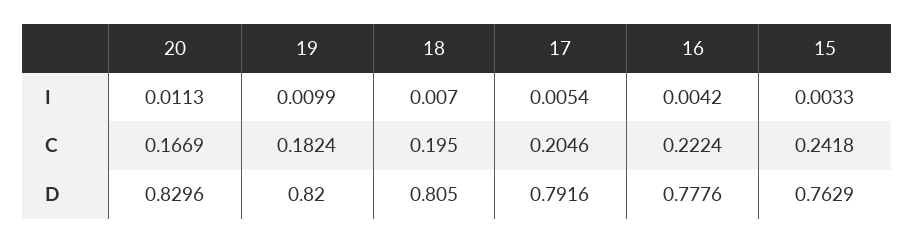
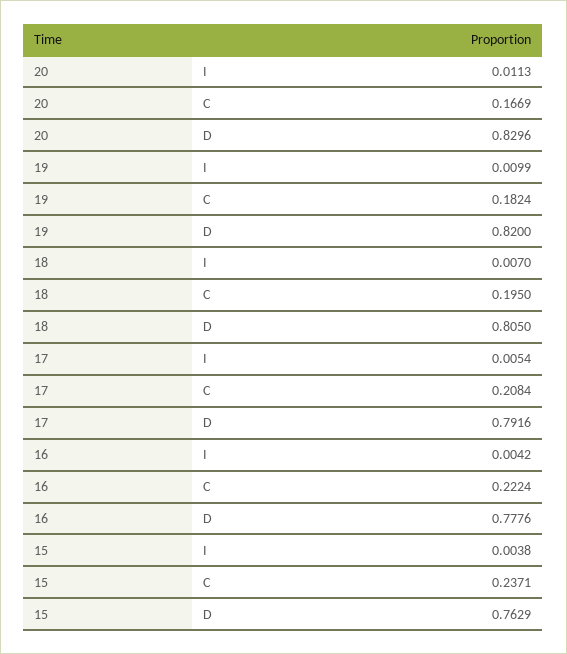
15, I: 0.0033 -> 0.0038
17, C: 0.2046 -> 0.2084
15, C: 0.2418 -> 0.2371

